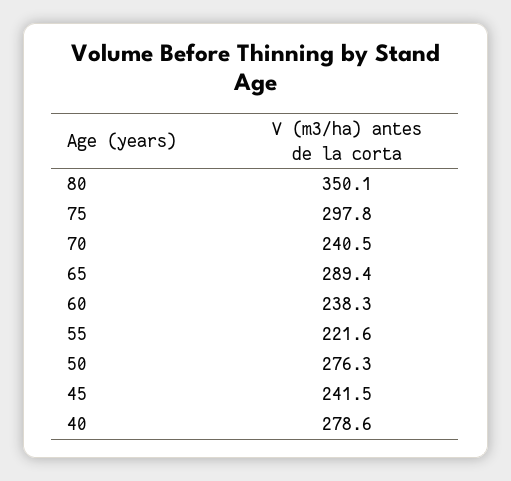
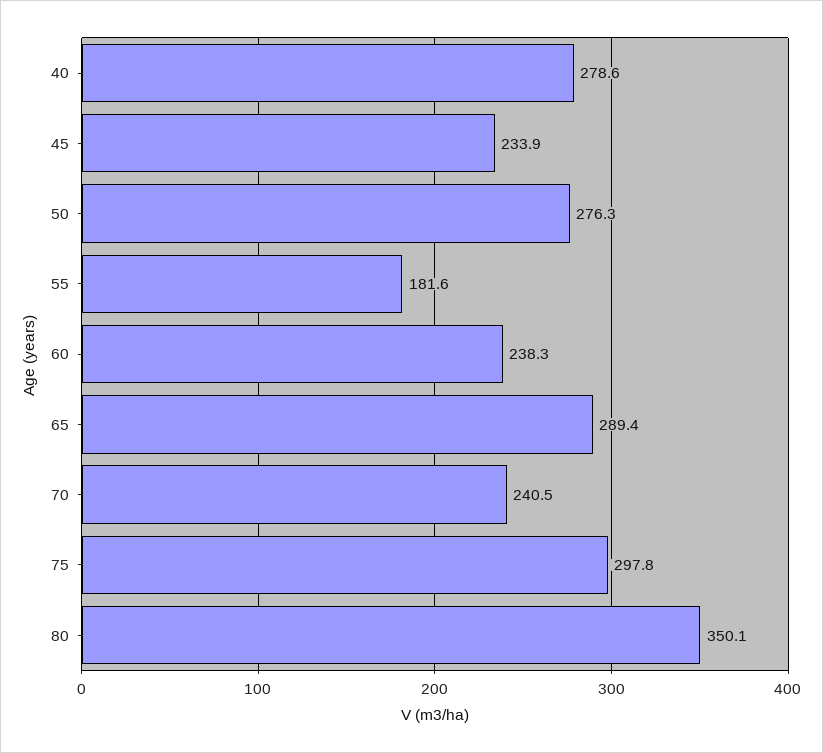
55: 221.6 -> 181.6
45: 241.5 -> 233.9

